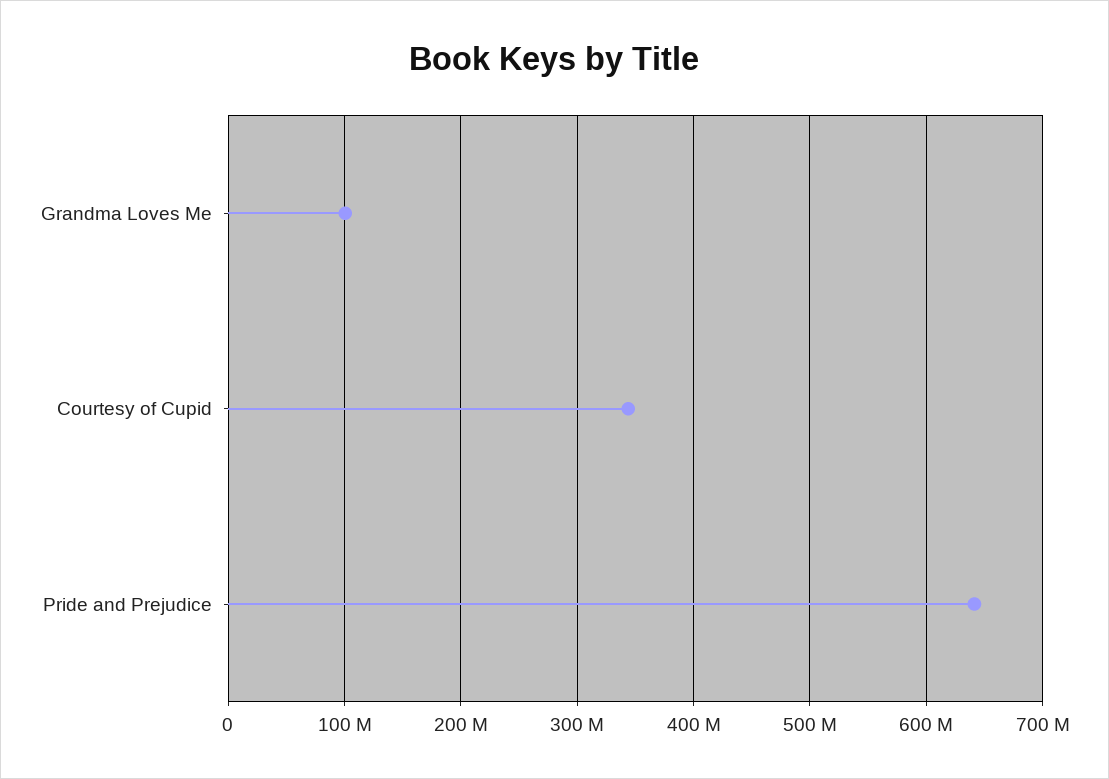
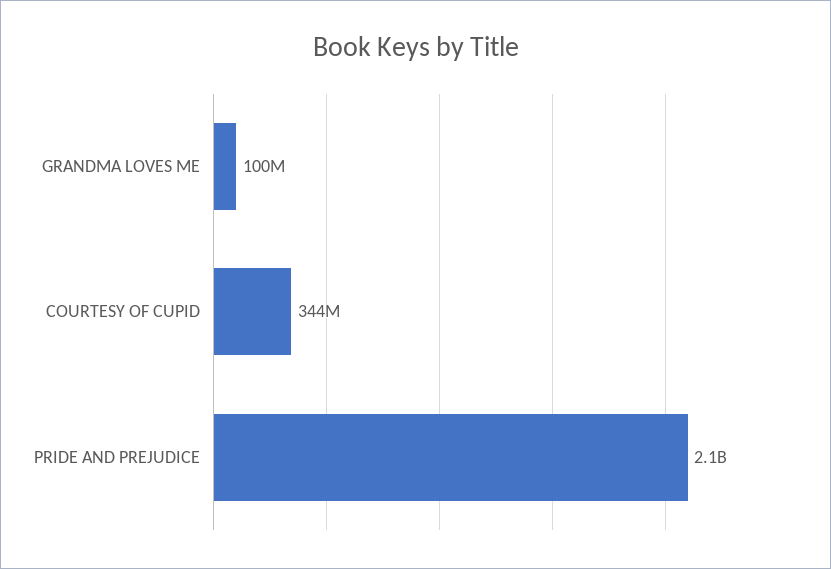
Pride and Prejudice: 640000000 -> 2100000000

